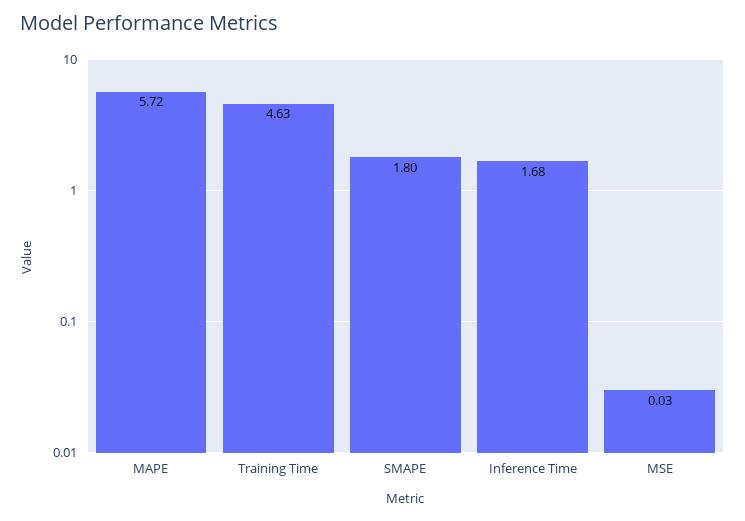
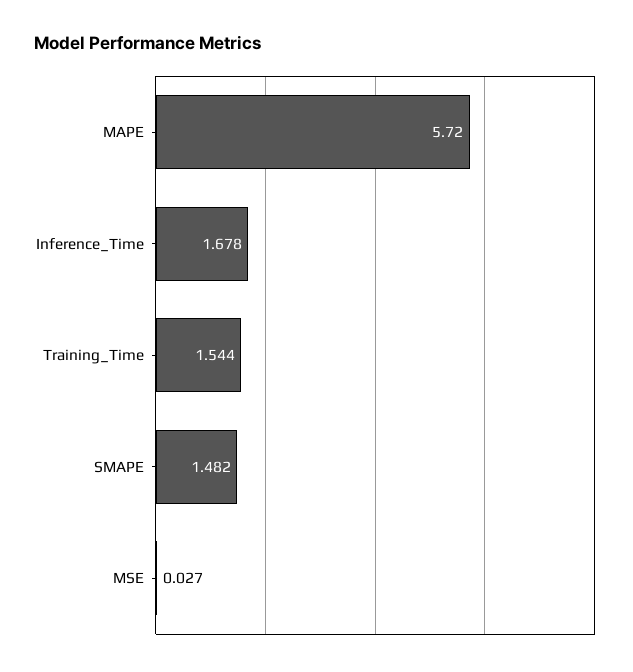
Training Time: 4.63 -> 1.544
SMAPE: 1.8 -> 1.482

